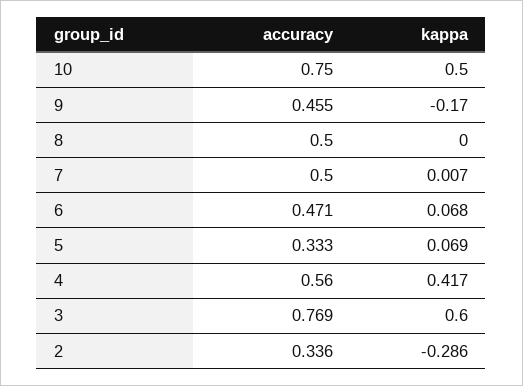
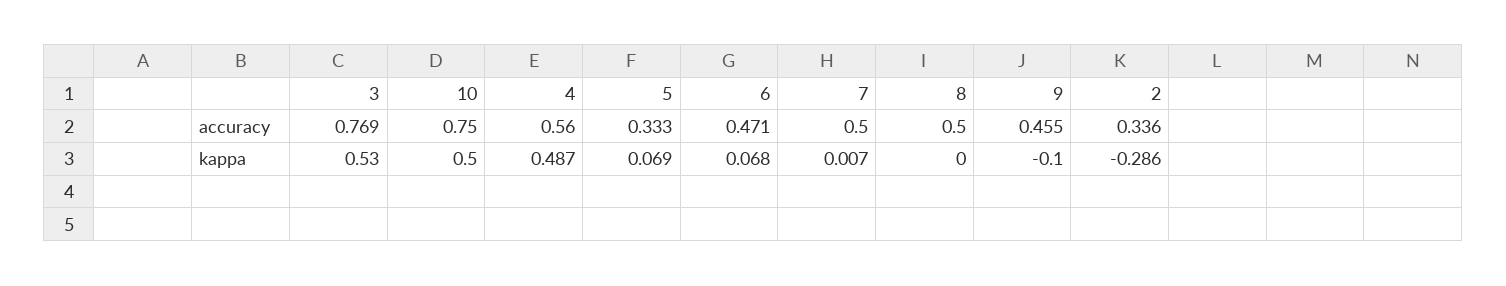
kappa, 9: -0.17 -> -0.1
kappa, 4: 0.417 -> 0.487
kappa, 3: 0.6 -> 0.53

